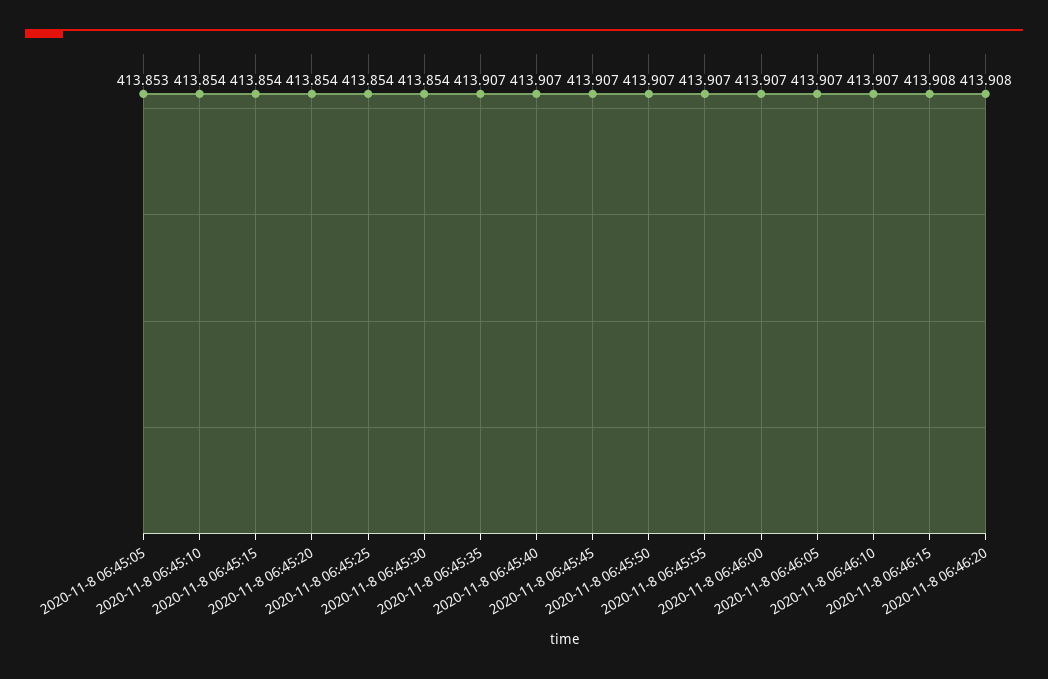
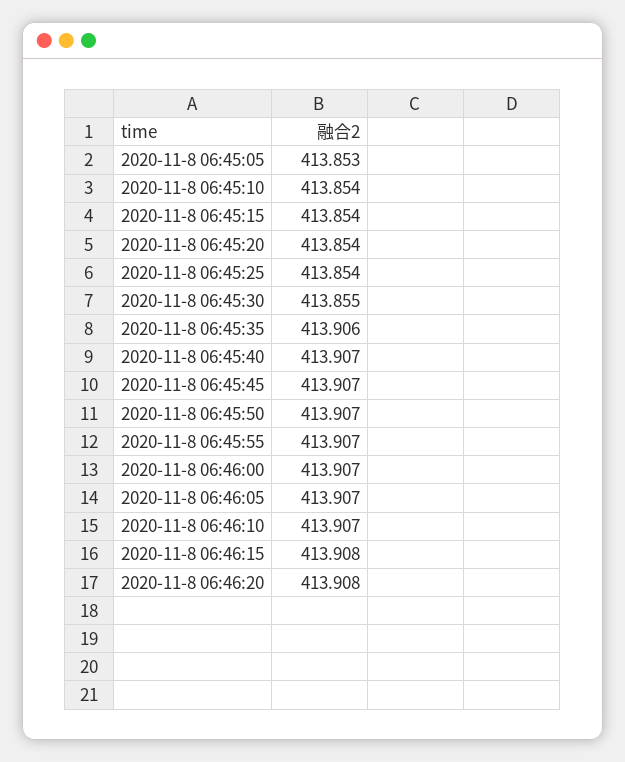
2020-11-8 06:45:30: 413.854 -> 413.855
2020-11-8 06:45:35: 413.907 -> 413.906

